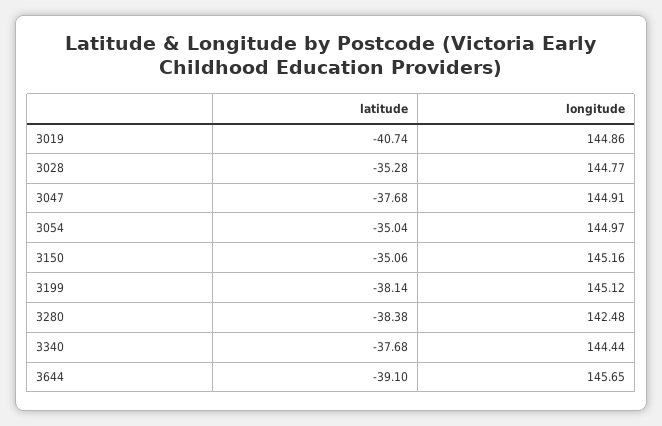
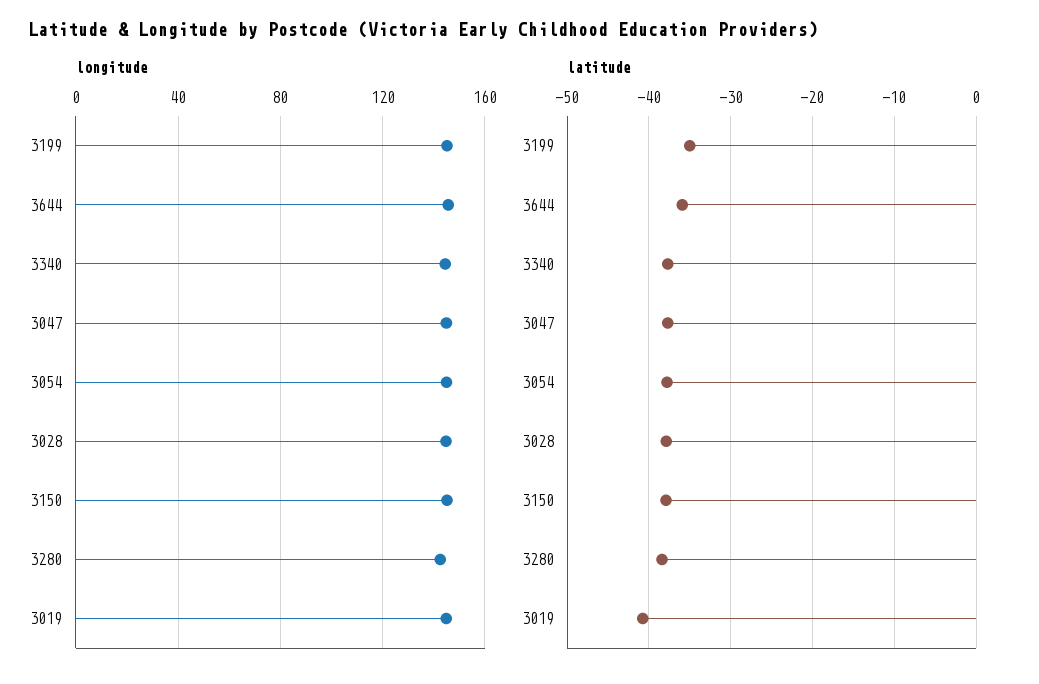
latitude, 3028: -35.28 -> -38
latitude, 3054: -35.04 -> -38
latitude, 3150: -35.06 -> -38
latitude, 3199: -38.14 -> -35
latitude, 3644: -39.1 -> -36

